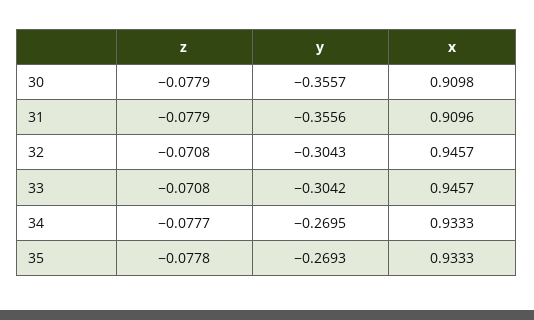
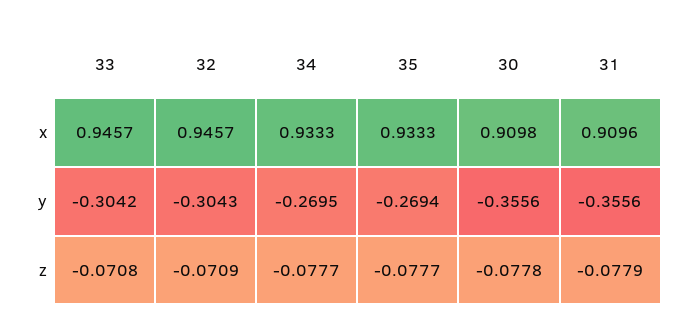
z, 30: -0.0779 -> -0.0778
y, 30: -0.3557 -> -0.3556
z, 32: -0.0708 -> -0.0709
z, 35: -0.0778 -> -0.0777
y, 35: -0.2693 -> -0.2694

